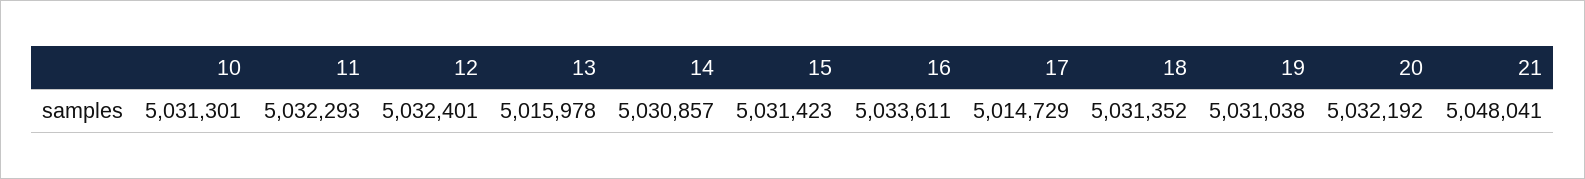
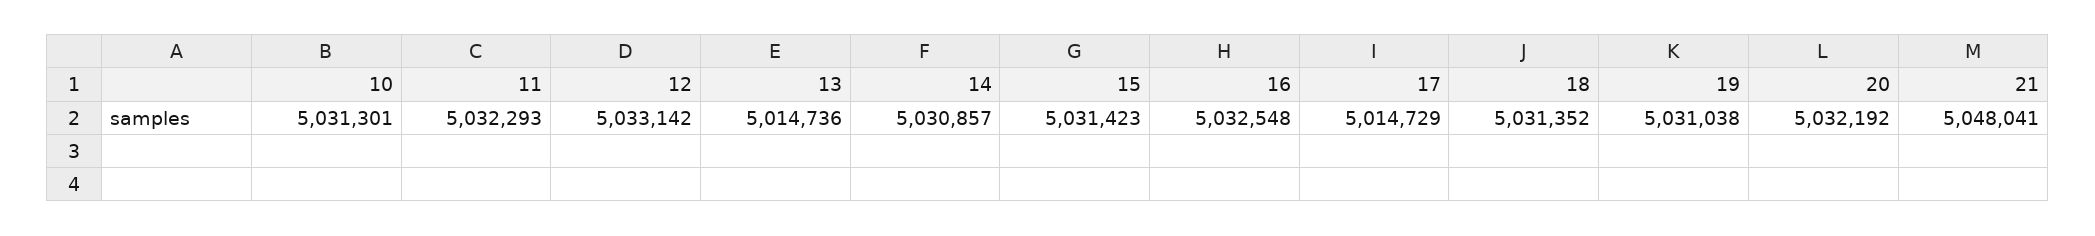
12: 5032401 -> 5033142
13: 5015978 -> 5014736
16: 5033611 -> 5032548

